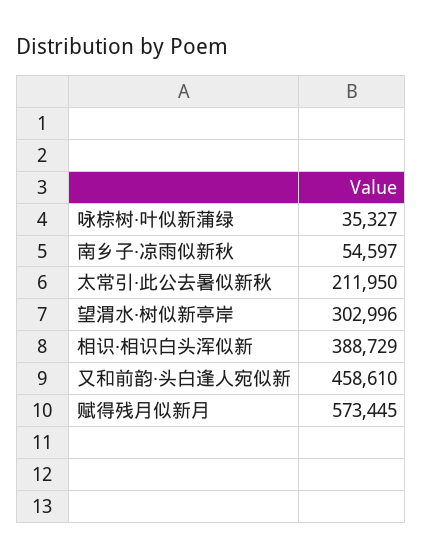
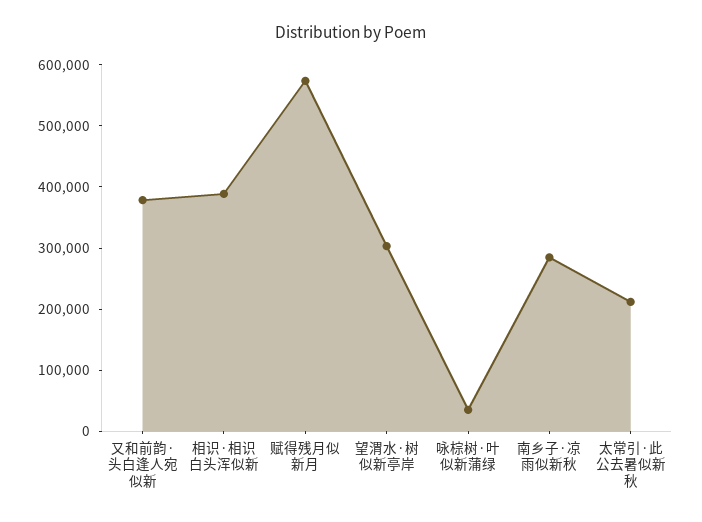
南乡子·凉雨似新秋: 54597 -> 280000
又和前韵·头白逢人宛似新: 458610 -> 380000

